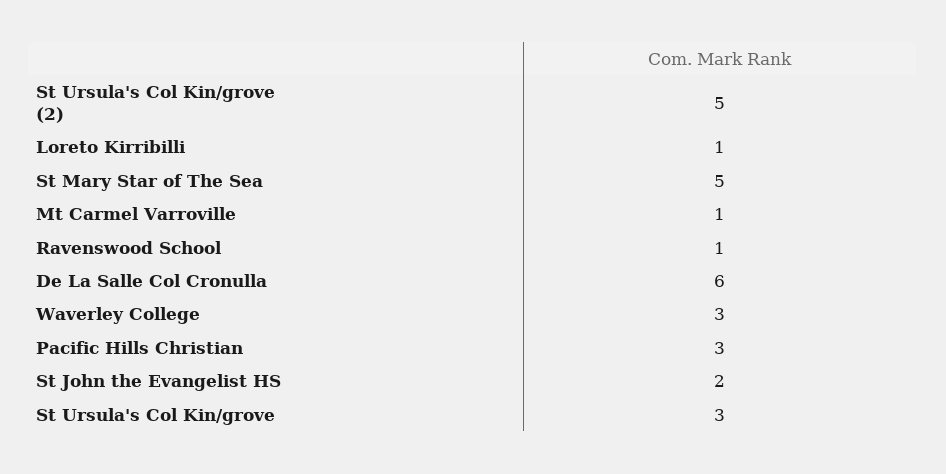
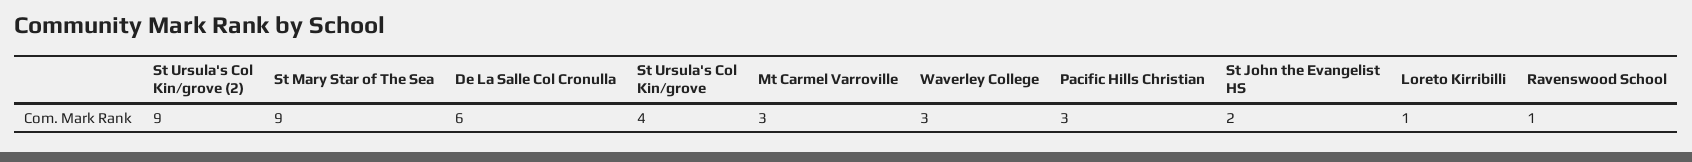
St Ursula's Col Kin/grove (2): 5 -> 9
St Mary Star of The Sea: 5 -> 9
Mt Carmel Varroville: 1 -> 3
St Ursula's Col Kin/grove: 3 -> 4

